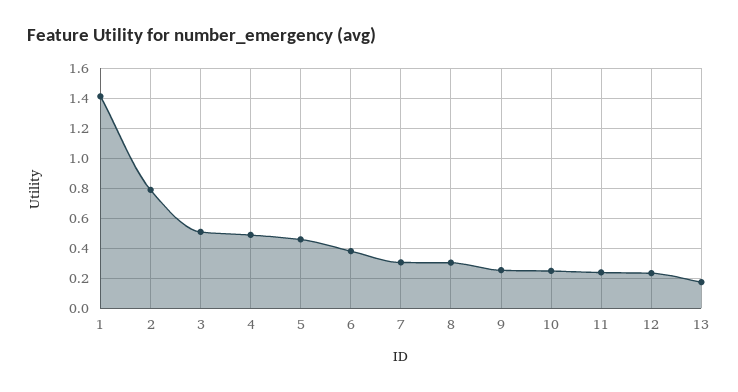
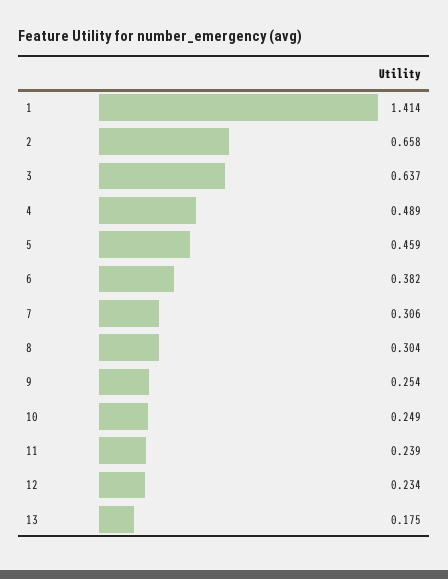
2: 0.8 -> 0.658
3: 0.5 -> 0.637

